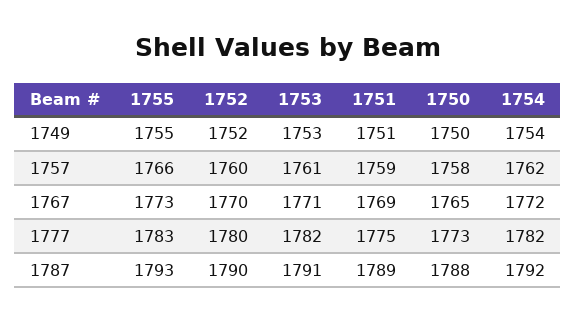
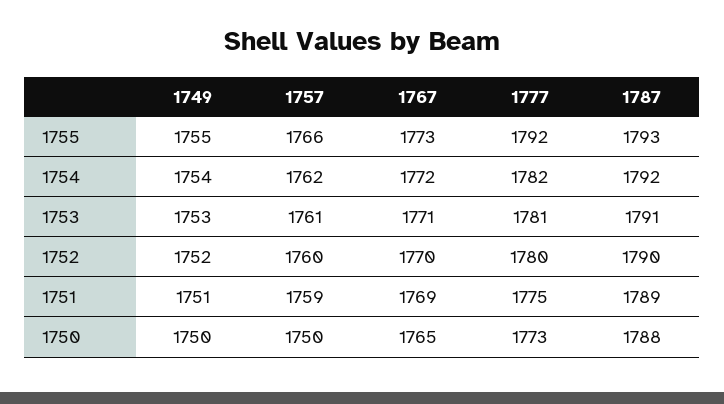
1750, 1757: 1758 -> 1750
1755, 1777: 1783 -> 1792
1753, 1777: 1782 -> 1781

